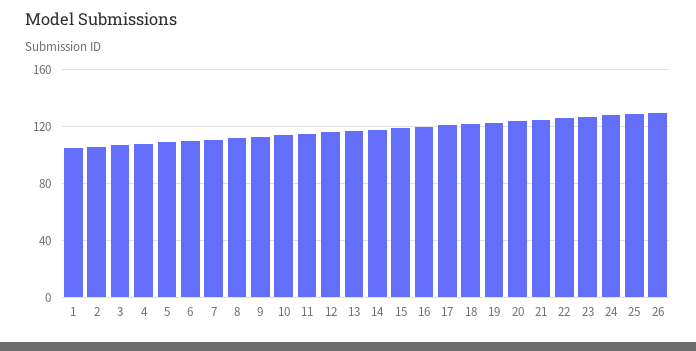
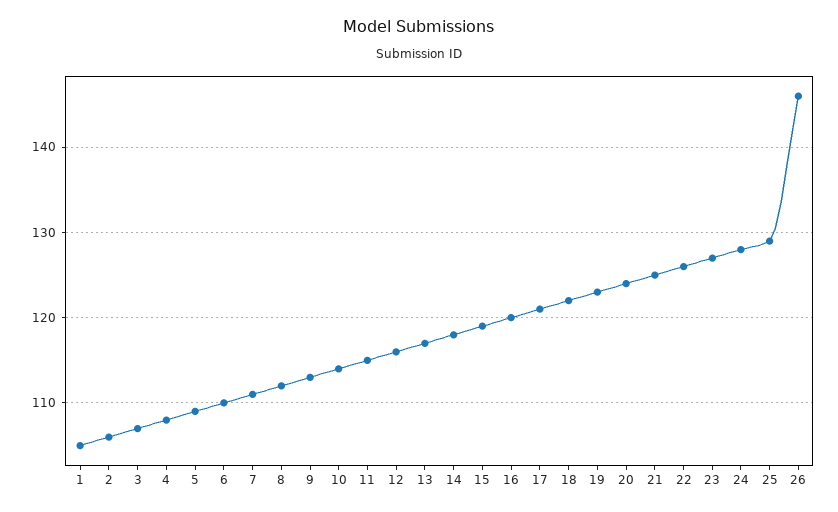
26: 130 -> 146

